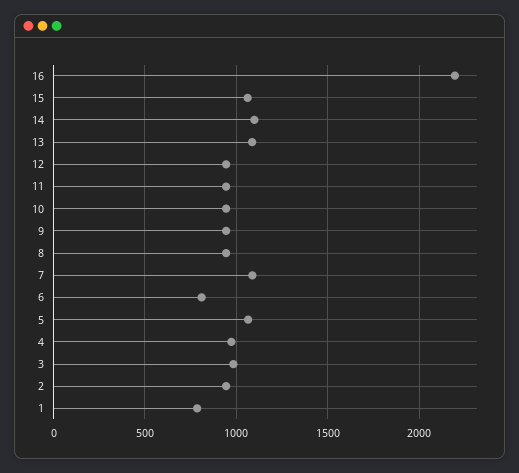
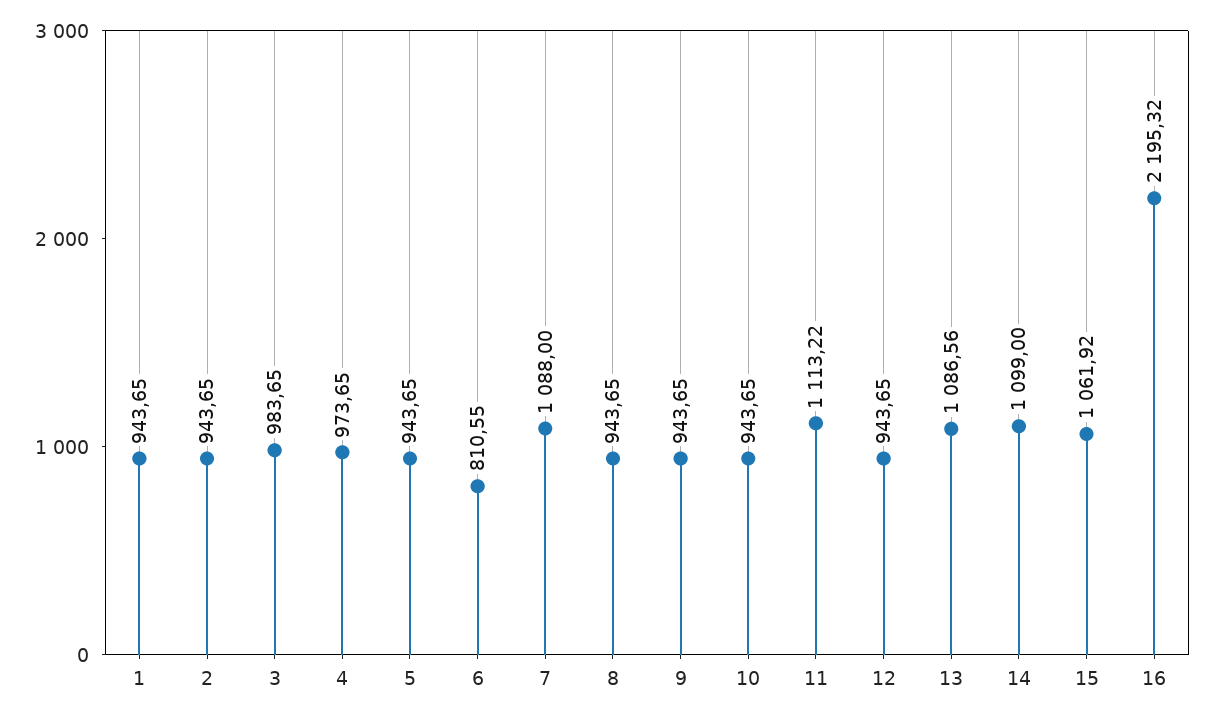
11: 950 -> 1113.22
5: 1050 -> 943.65
1: 800 -> 943.65

